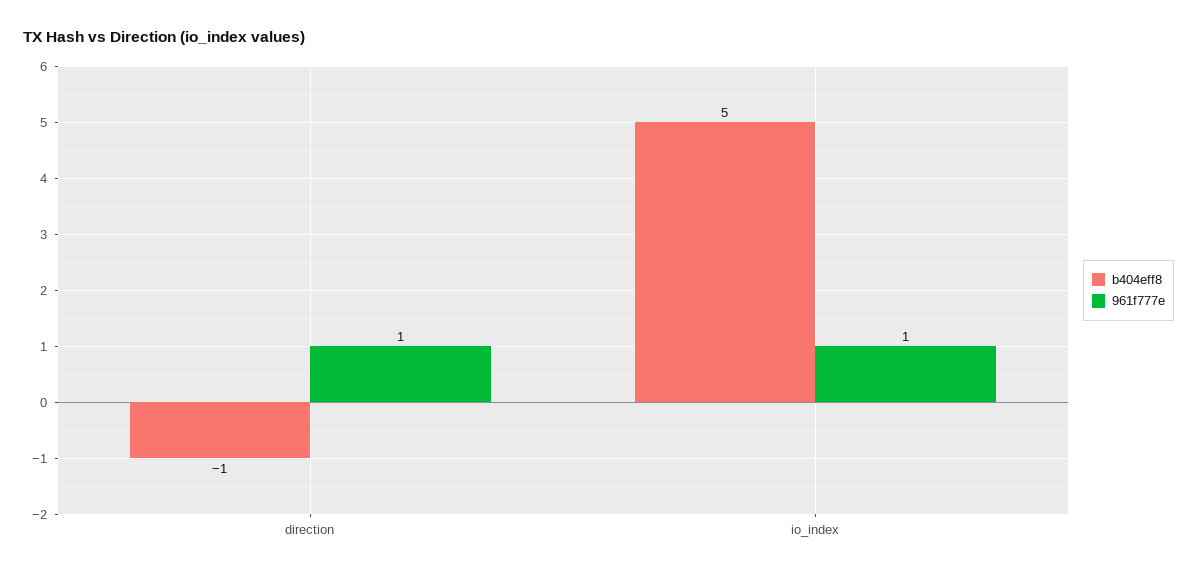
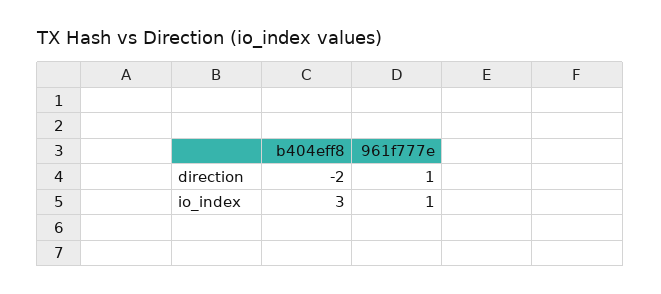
b404eff8, direction: -1 -> -2
b404eff8, io_index: 5 -> 3

